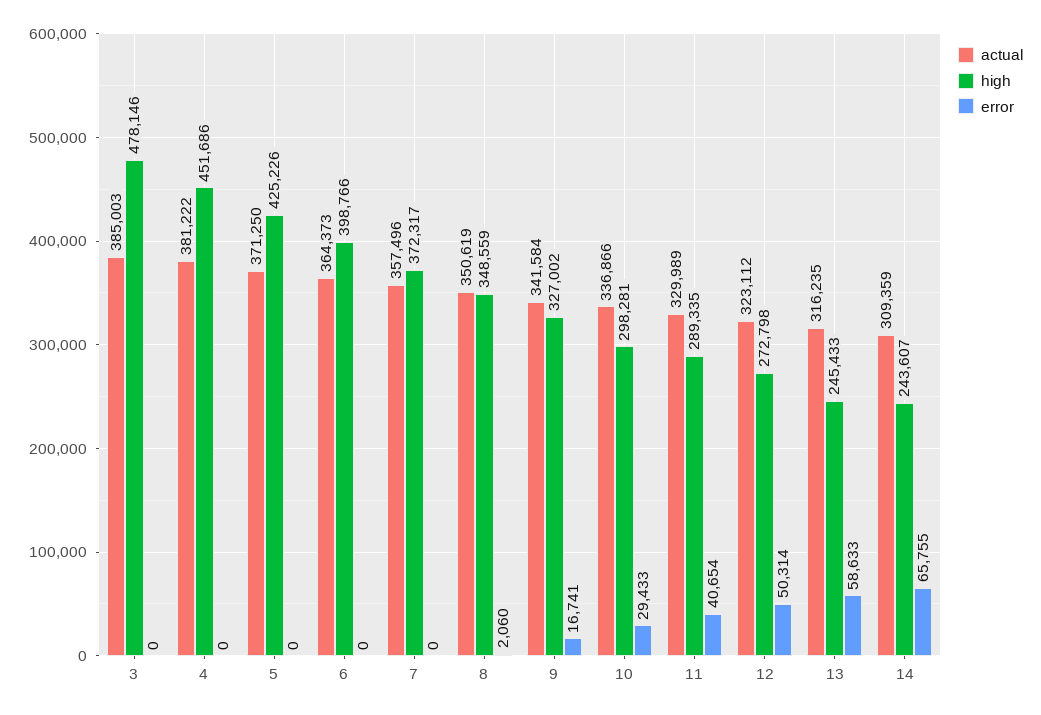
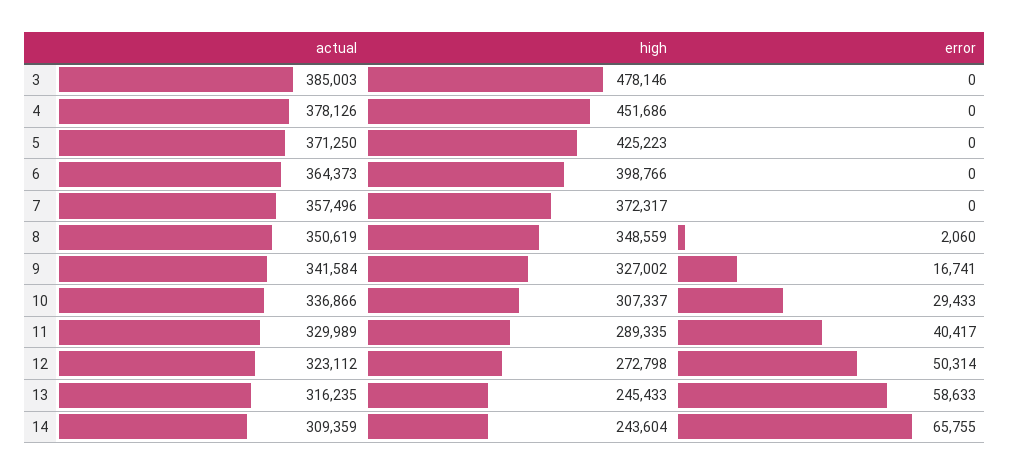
actual, 4: 381222 -> 378126
high, 5: 425226 -> 425223
high, 10: 298281 -> 307337
error, 11: 40654 -> 40417
high, 14: 243607 -> 243604

